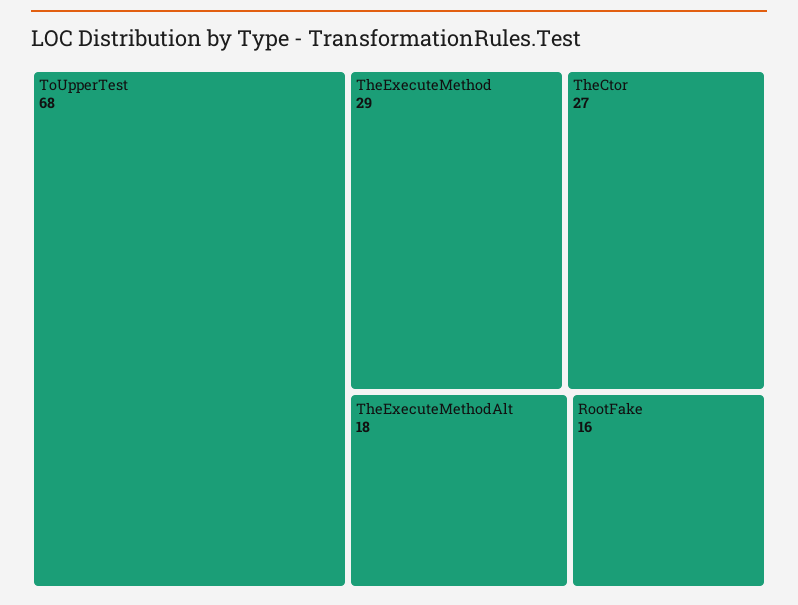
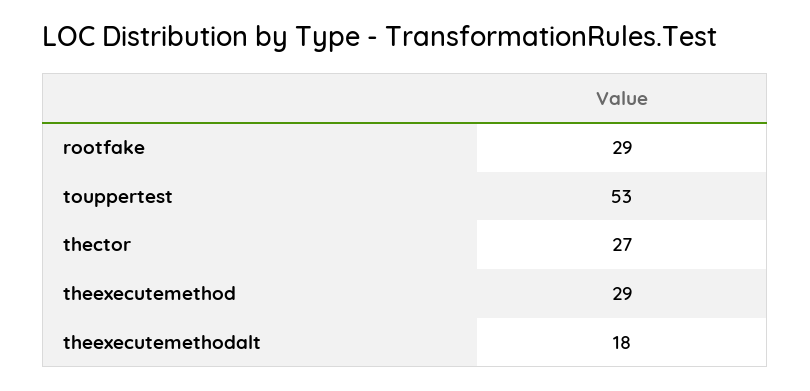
ToUpperTest: 68 -> 53
RootFake: 16 -> 29

